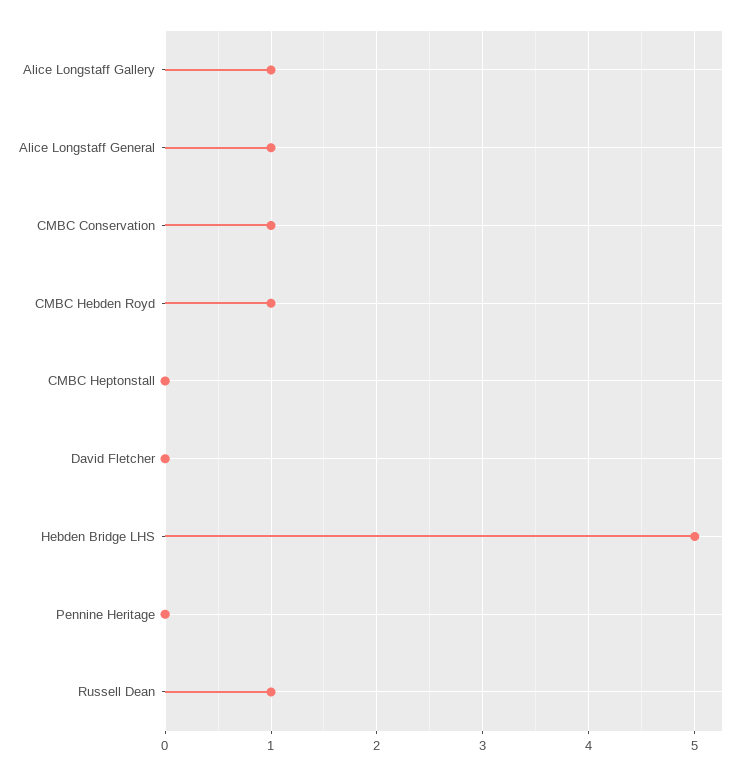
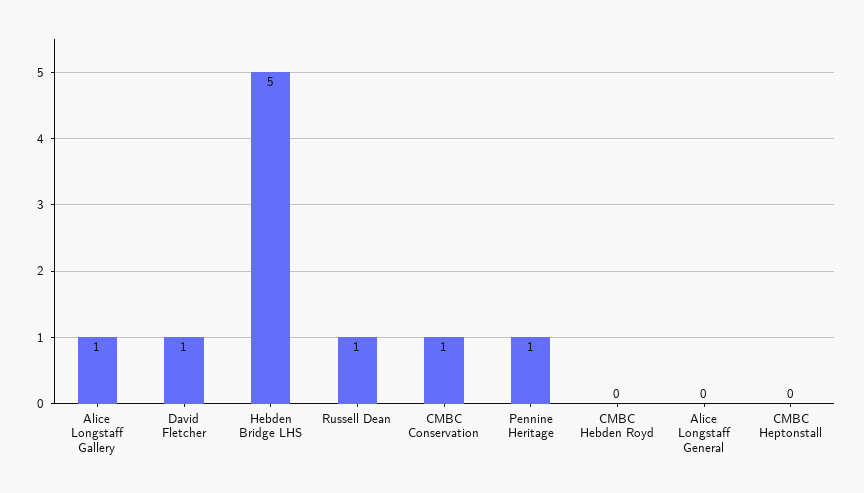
Alice Longstaff General: 1 -> 0
CMBC Hebden Royd: 1 -> 0
David Fletcher: 0 -> 1
Pennine Heritage: 0 -> 1

